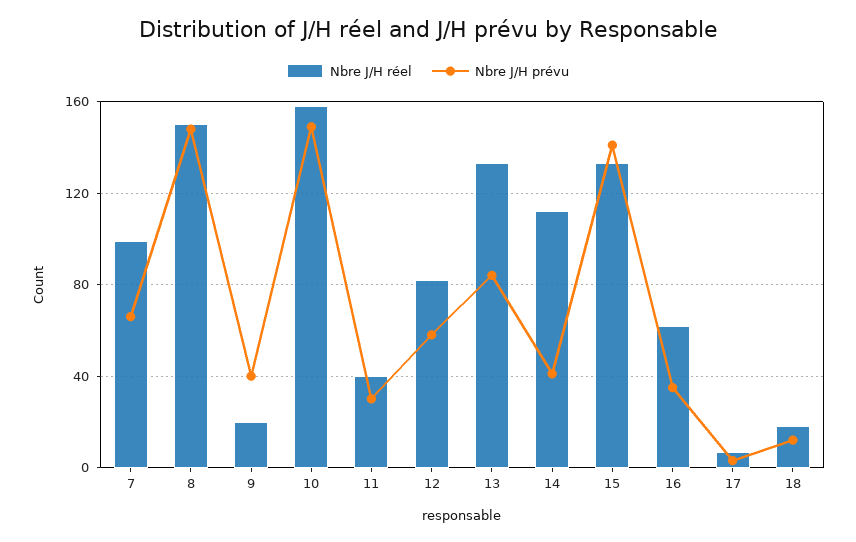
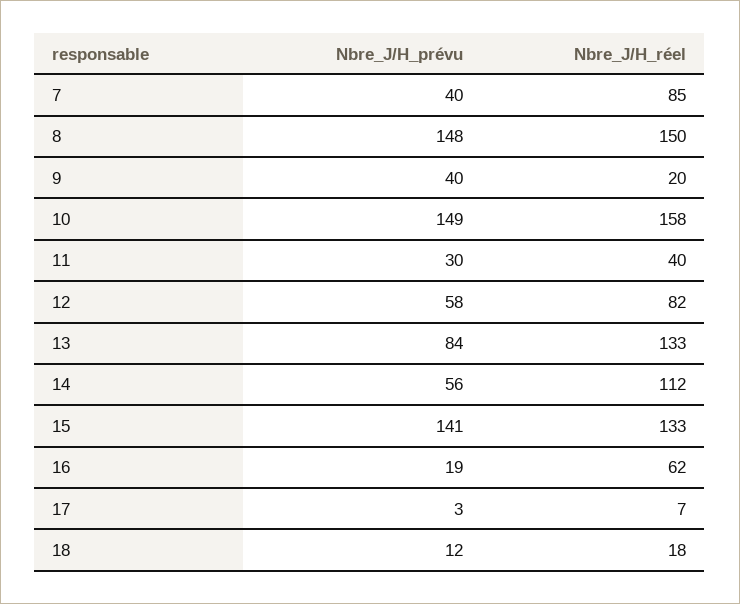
Nbre J/H réel, 7: 100 -> 85
Nbre J/H prévu, 7: 65 -> 40
Nbre J/H prévu, 14: 40 -> 56
Nbre J/H prévu, 16: 35 -> 19

